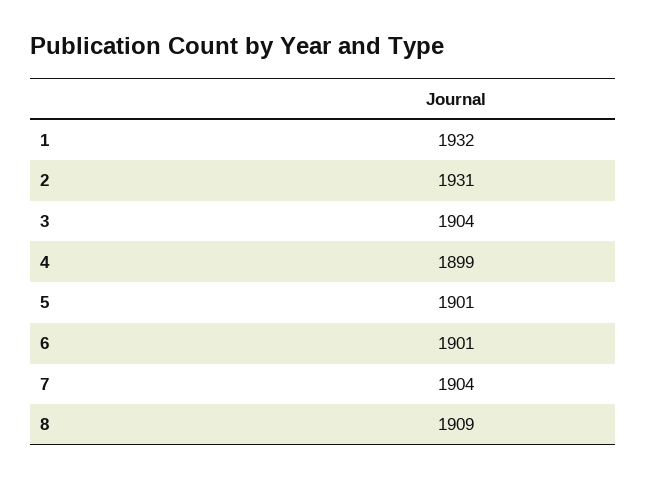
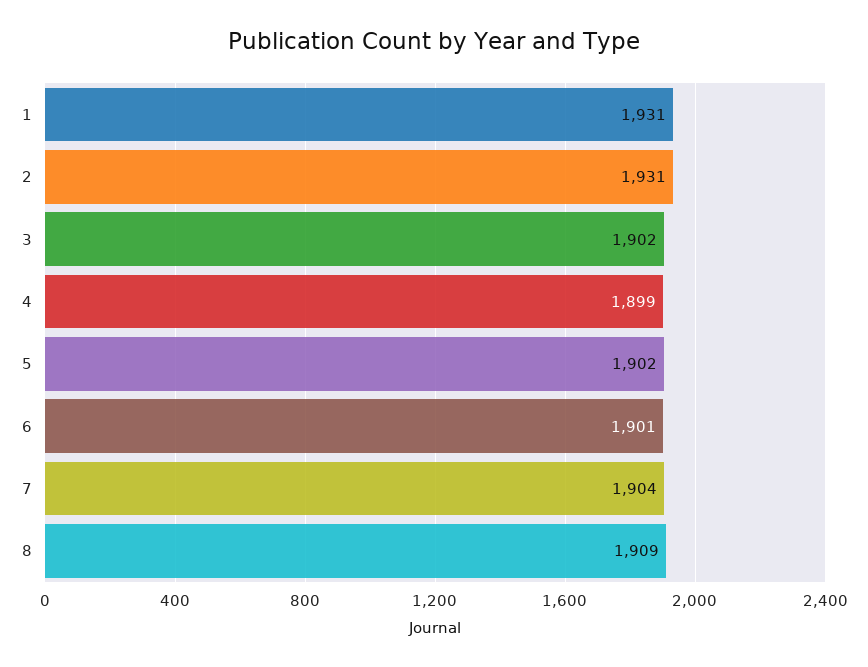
1: 1932 -> 1931
3: 1904 -> 1902
5: 1901 -> 1902

